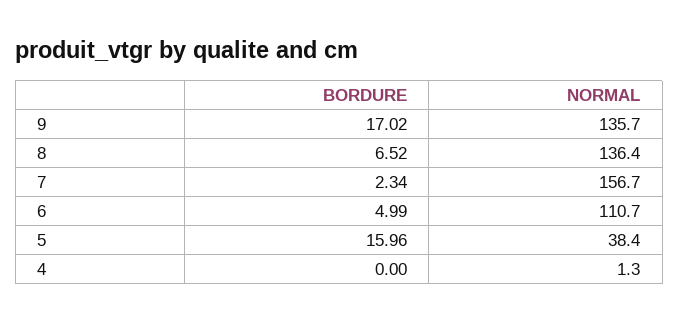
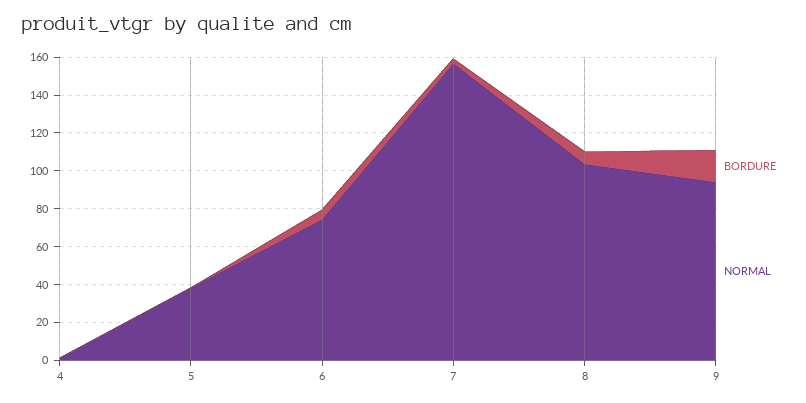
NORMAL, 9: 135.7 -> 95
NORMAL, 8: 136.4 -> 105
NORMAL, 6: 110.7 -> 75
BORDURE, 5: 15.96 -> 0

